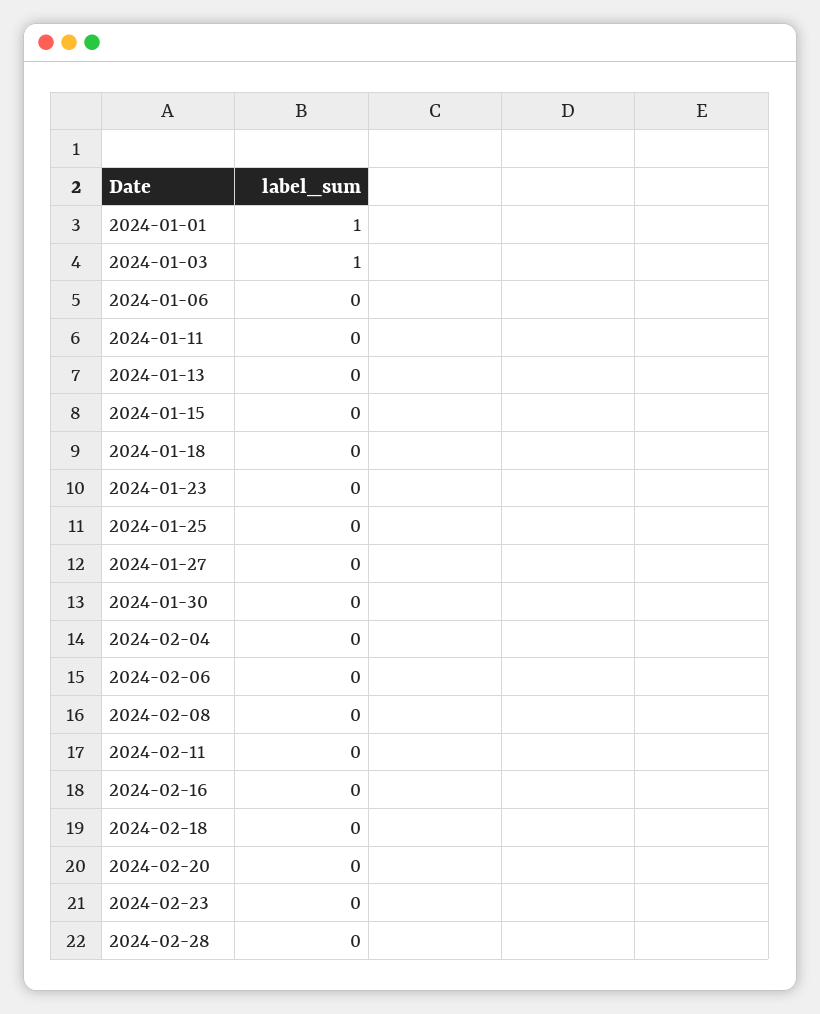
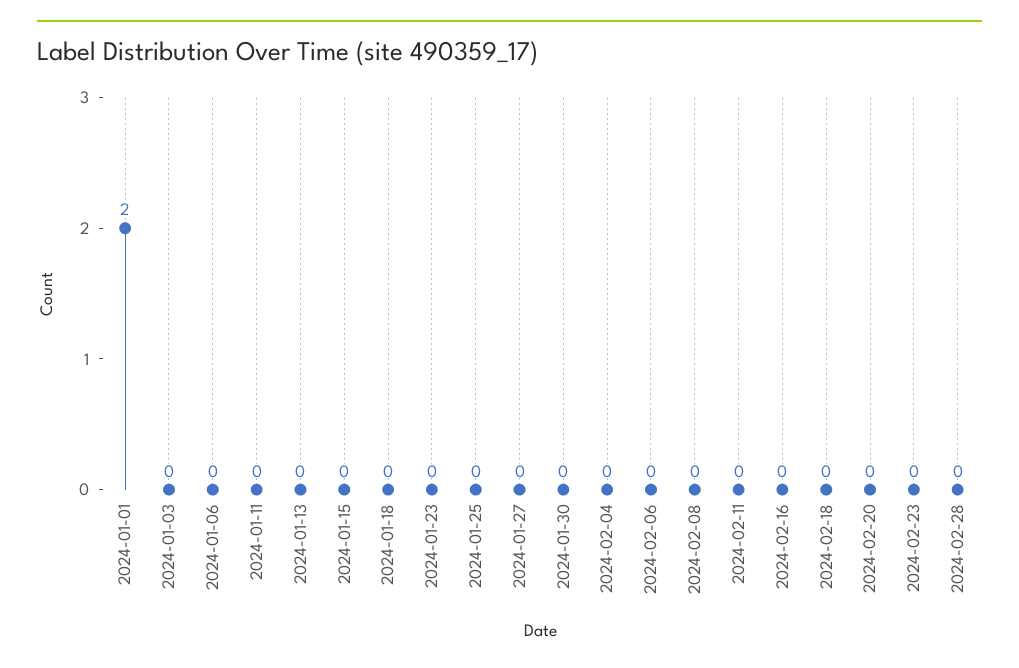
2024-01-01: 1 -> 2
2024-01-03: 1 -> 0

